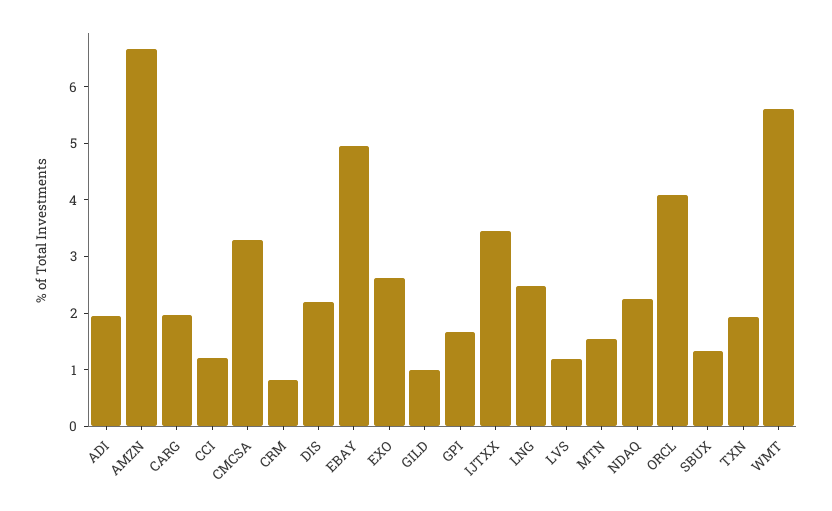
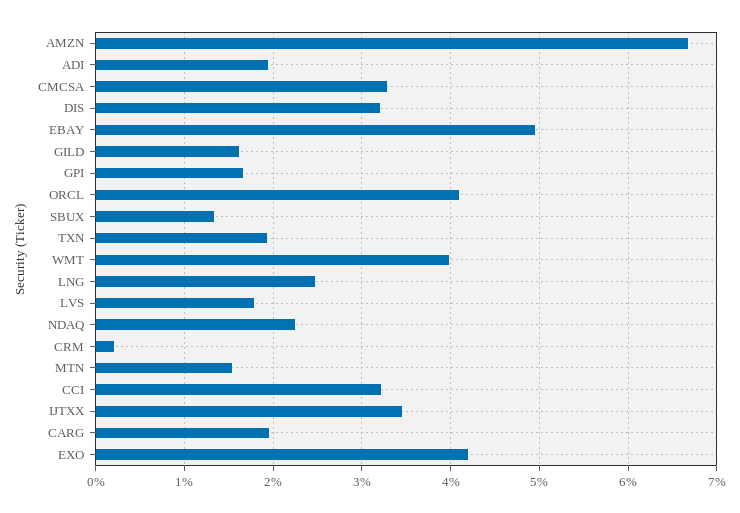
CCI: 1.2 -> 3.2
CRM: 0.8 -> 0.2
DIS: 2.2 -> 3.2
EXO: 2.6 -> 4.2
GILD: 1 -> 1.6
LVS: 1.2 -> 1.8
WMT: 5.6 -> 4

